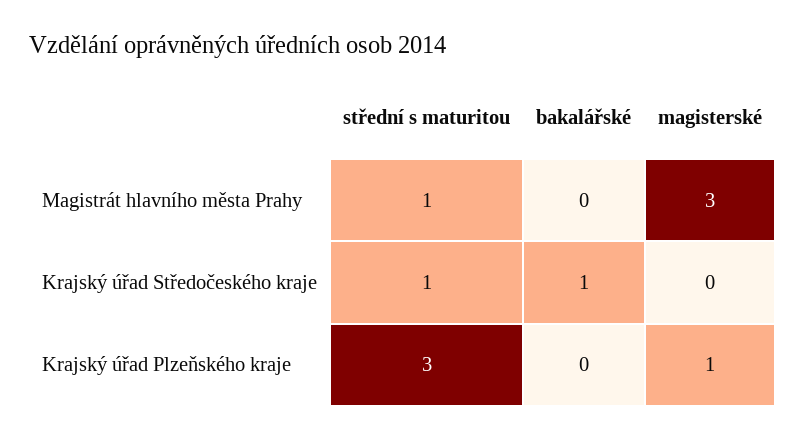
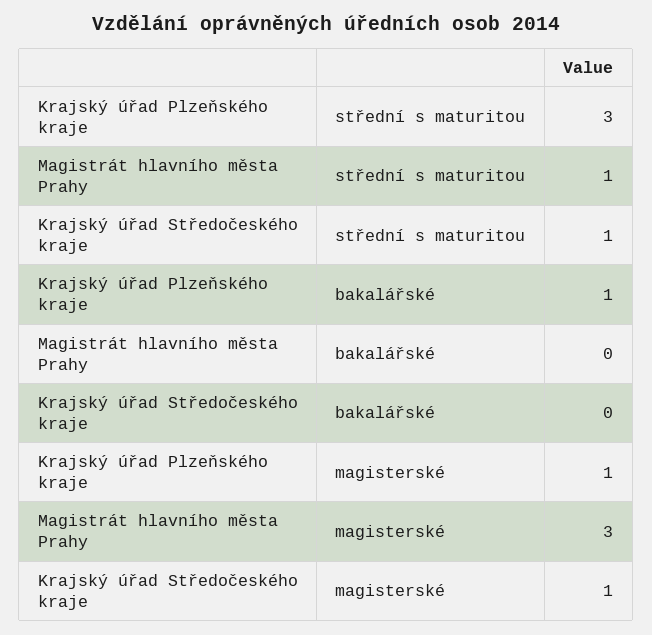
bakalářské, Krajský úřad Středočeského kraje: 1 -> 0
magisterské, Krajský úřad Středočeského kraje: 0 -> 1
bakalářské, Krajský úřad Plzeňského kraje: 0 -> 1

